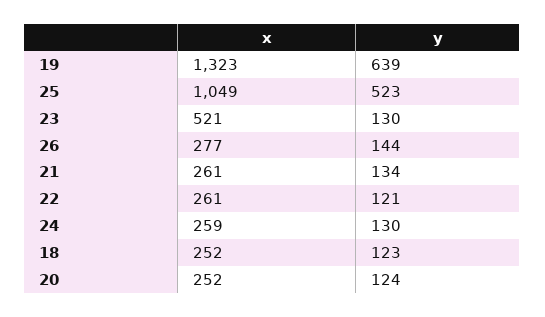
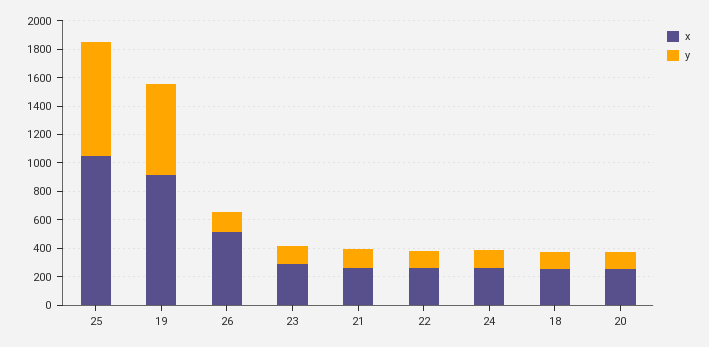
x, 19: 1323 -> 900
y, 25: 523 -> 800
x, 23: 521 -> 300
x, 26: 277 -> 500

